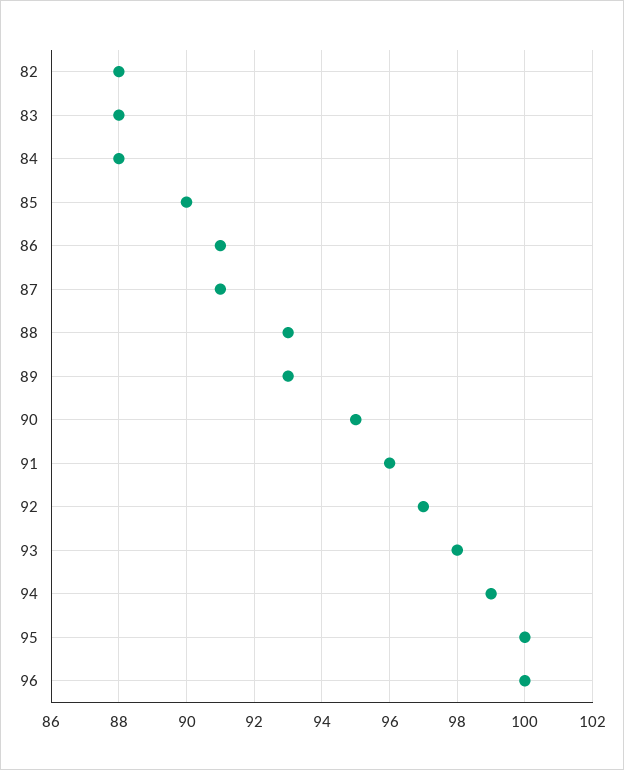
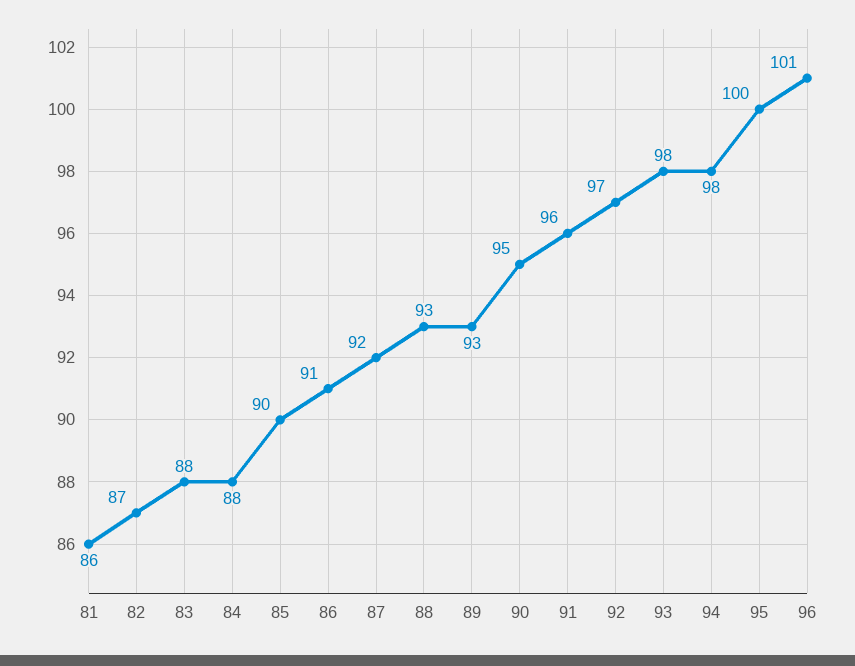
82: 88 -> 87
87: 91 -> 92
94: 99 -> 98
96: 100 -> 101
81: none -> 86

